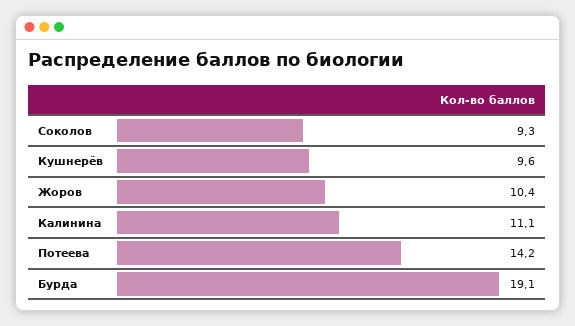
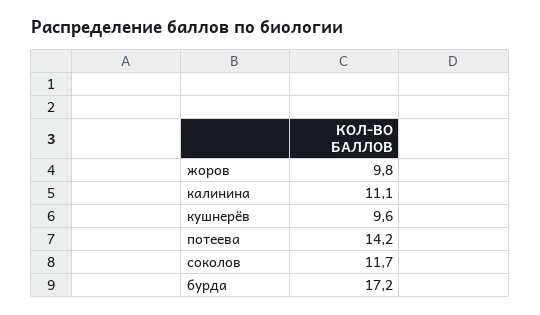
Соколов: 9.3 -> 11.7
Жоров: 10.4 -> 9.8
Бурда: 19.1 -> 17.2

